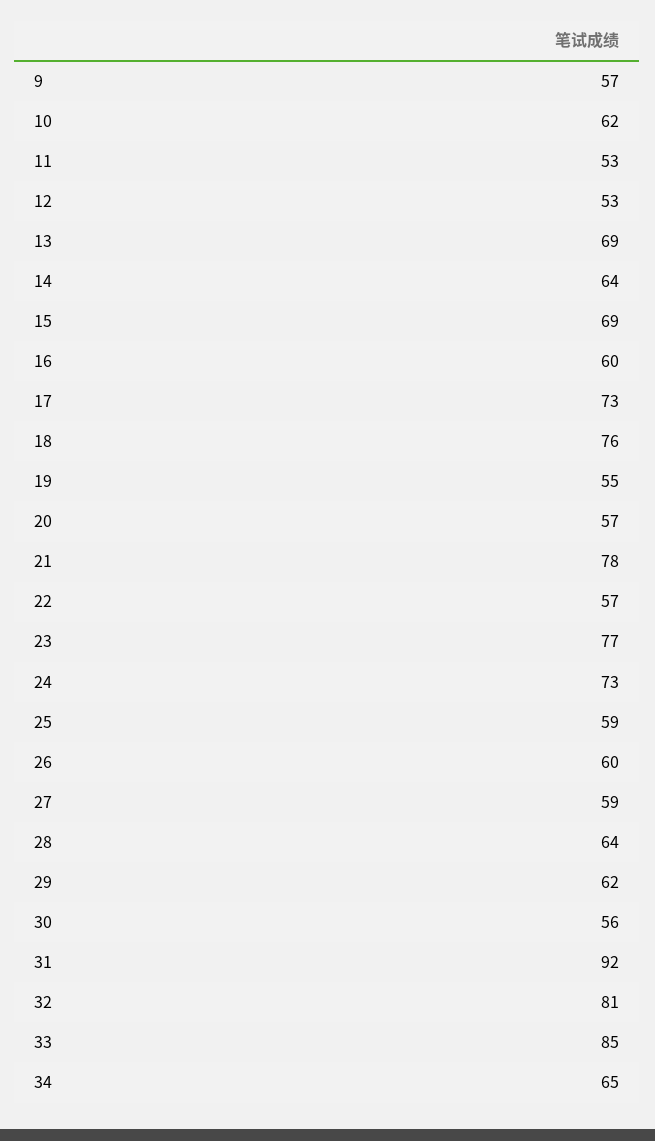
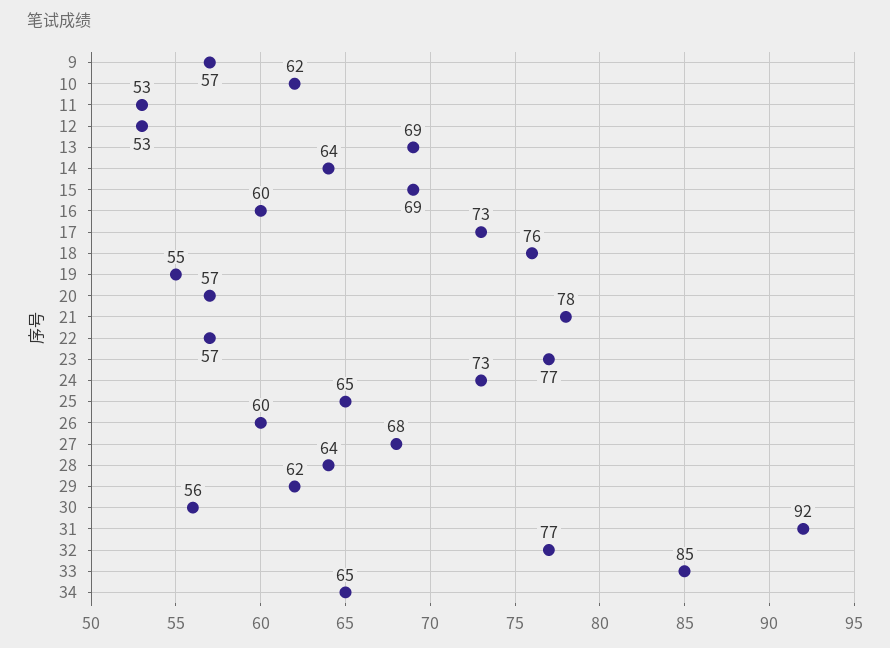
25: 59 -> 65
27: 59 -> 68
32: 81 -> 77

